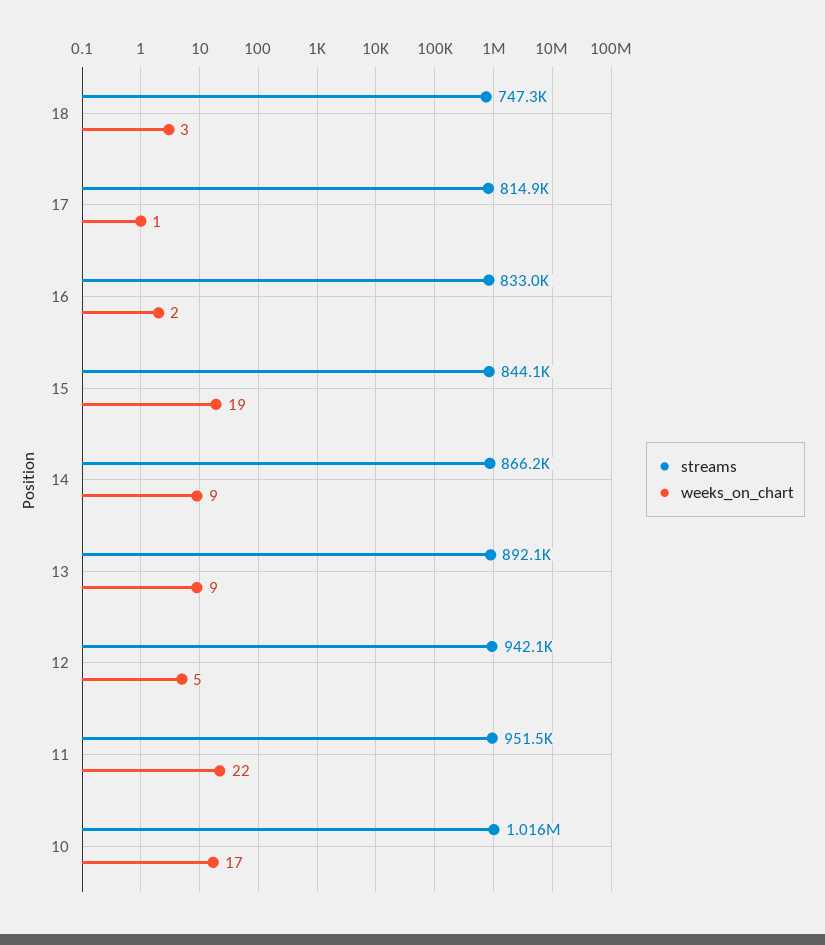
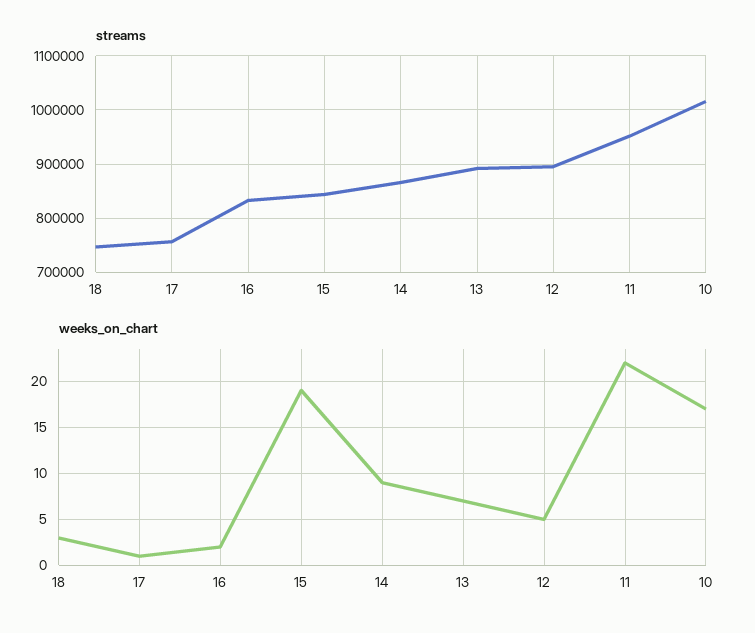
streams, 17: 814900 -> 760000
weeks_on_chart, 13: 9 -> 7
streams, 12: 942100 -> 900000

